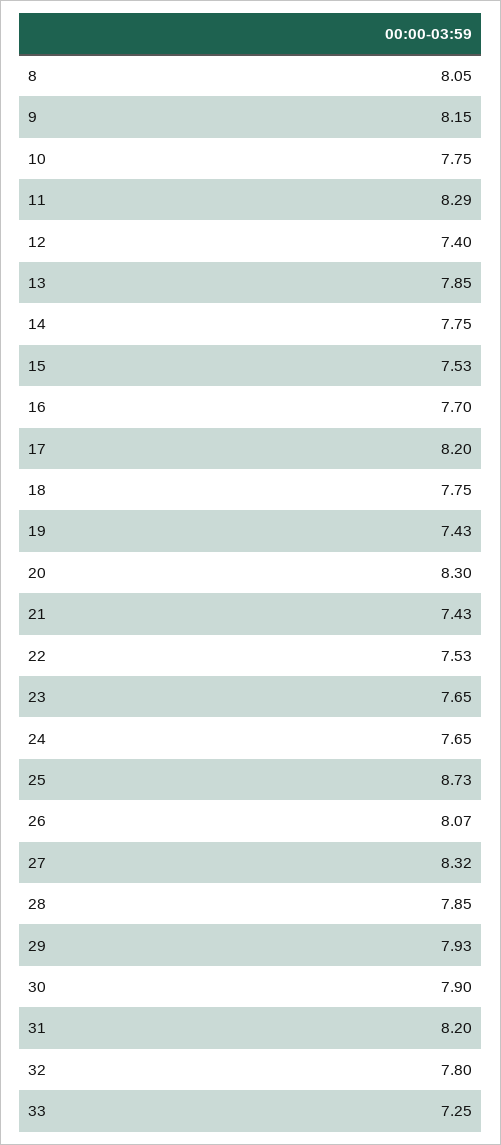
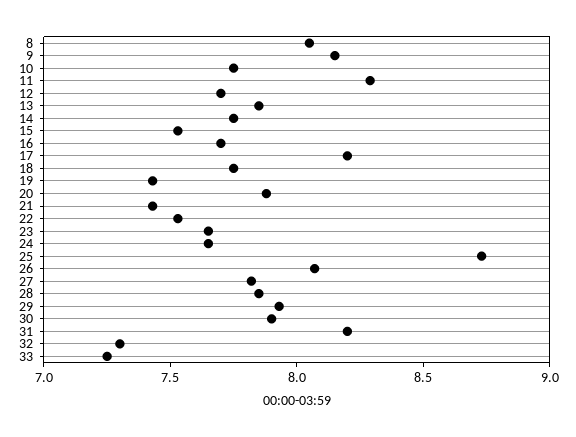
12: 7.4 -> 7.7
20: 8.3 -> 7.9
27: 8.32 -> 7.8
32: 7.8 -> 7.3

